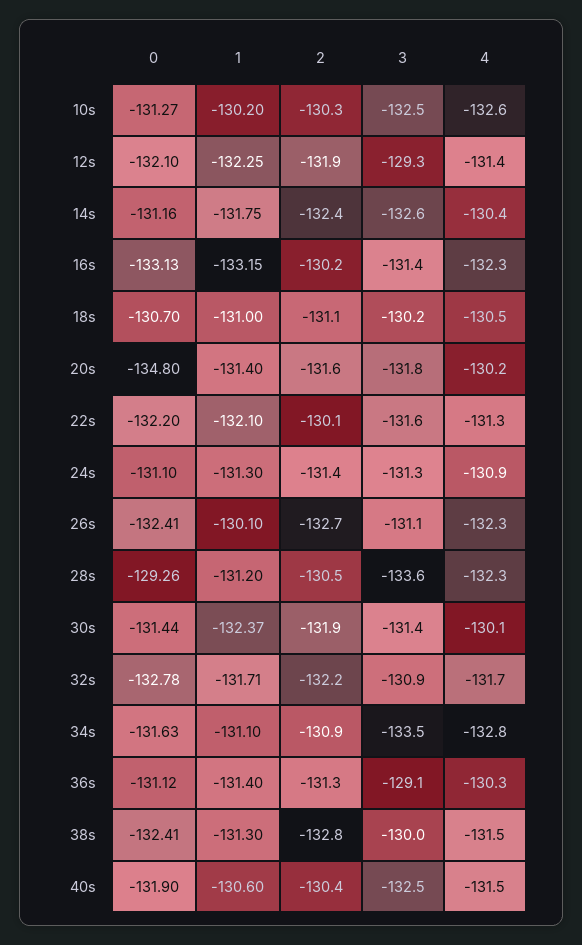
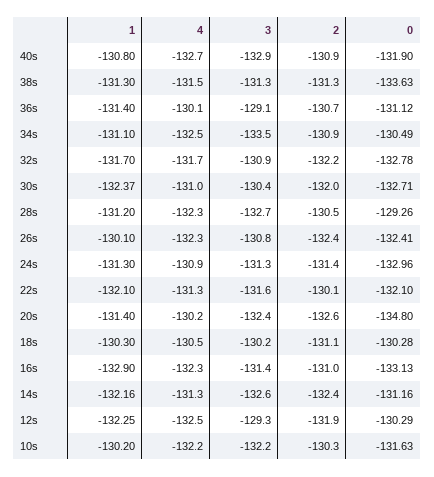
0, 10s: -131.27 -> -131.63
3, 10s: -132.5 -> -132.2
4, 10s: -132.6 -> -132.2
0, 12s: -132.1 -> -130.29
4, 12s: -131.4 -> -132.5
1, 14s: -131.75 -> -132.16
4, 14s: -130.4 -> -131.3
1, 16s: -133.15 -> -132.9
2, 16s: -130.2 -> -131
0, 18s: -130.7 -> -130.28
1, 18s: -131 -> -130.3
2, 20s: -131.6 -> -132.6
3, 20s: -131.8 -> -132.4
0, 22s: -132.2 -> -132.1
0, 24s: -131.1 -> -132.96
2, 26s: -132.7 -> -132.4
3, 26s: -131.1 -> -130.8
3, 28s: -133.6 -> -132.7
0, 30s: -131.44 -> -132.71
2, 30s: -131.9 -> -132
3, 30s: -131.4 -> -130.4
4, 30s: -130.1 -> -131
1, 32s: -131.71 -> -131.7
0, 34s: -131.63 -> -130.49
4, 34s: -132.8 -> -132.5
2, 36s: -131.3 -> -130.7
4, 36s: -130.3 -> -130.1
0, 38s: -132.41 -> -133.63
2, 38s: -132.8 -> -131.3
3, 38s: -130 -> -131.3
1, 40s: -130.6 -> -130.8
2, 40s: -130.4 -> -130.9
3, 40s: -132.5 -> -132.9
4, 40s: -131.5 -> -132.7

